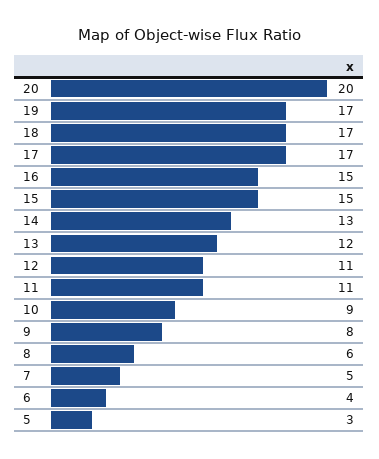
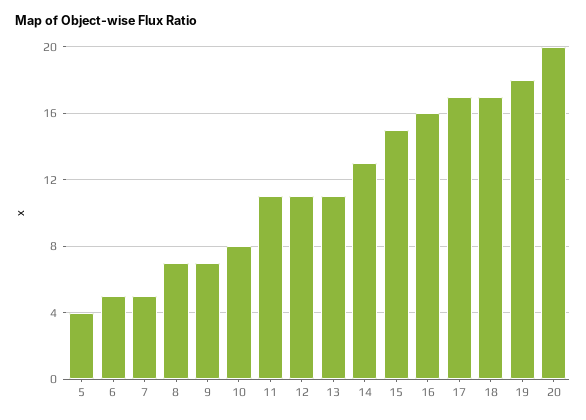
19: 17 -> 18
16: 15 -> 16
13: 12 -> 11
10: 9 -> 8
9: 8 -> 7
8: 6 -> 7
6: 4 -> 5
5: 3 -> 4

